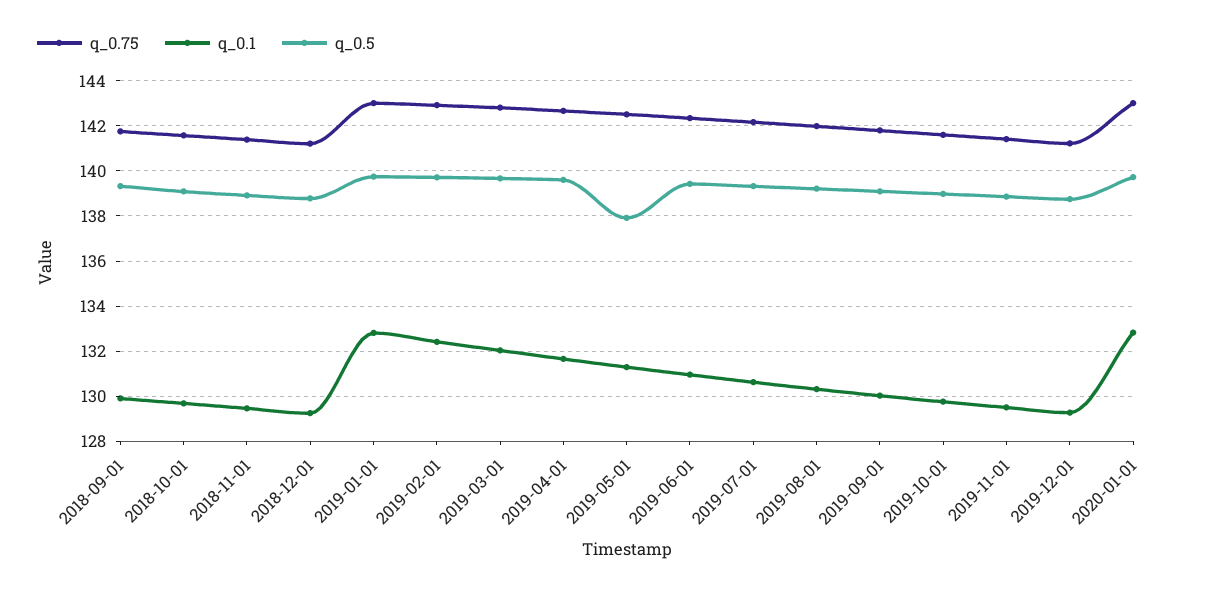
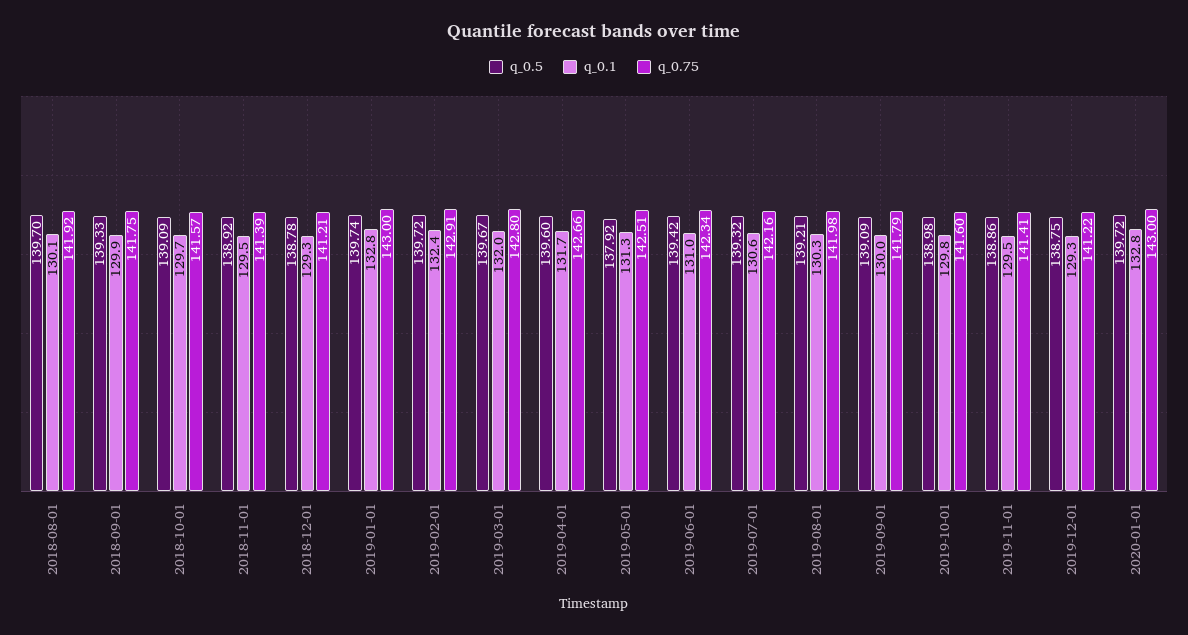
q_0.5, 2018-08-01: none -> 139.7
q_0.1, 2018-08-01: none -> 130.1
q_0.75, 2018-08-01: none -> 141.92

